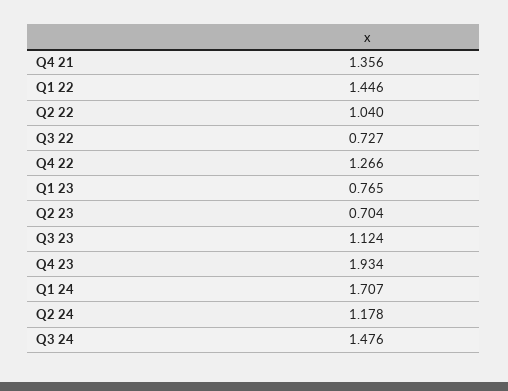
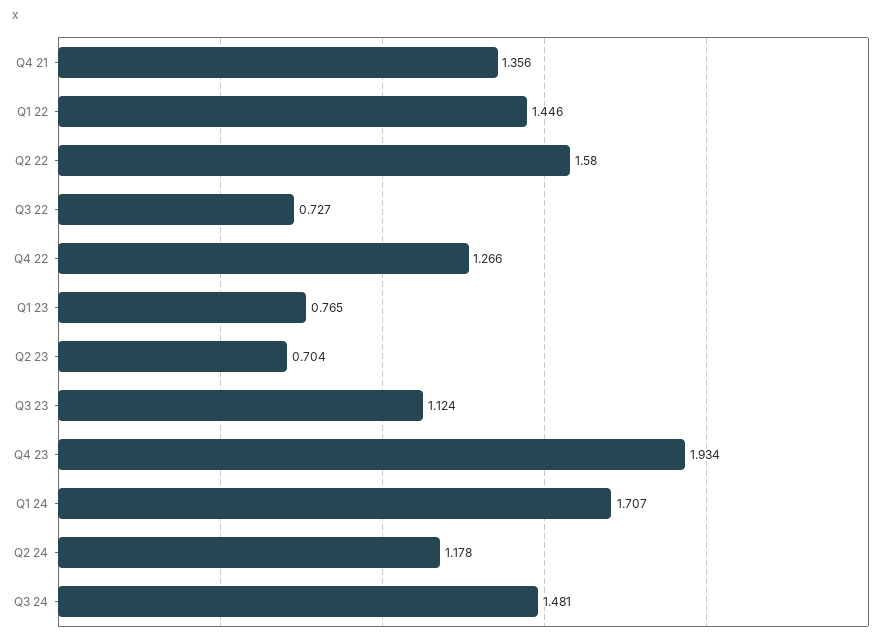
Q2 22: 1.04 -> 1.58
Q3 24: 1.476 -> 1.481

